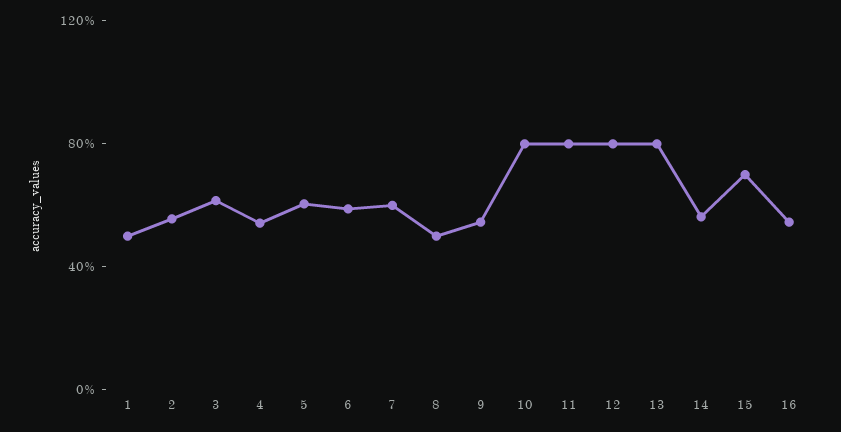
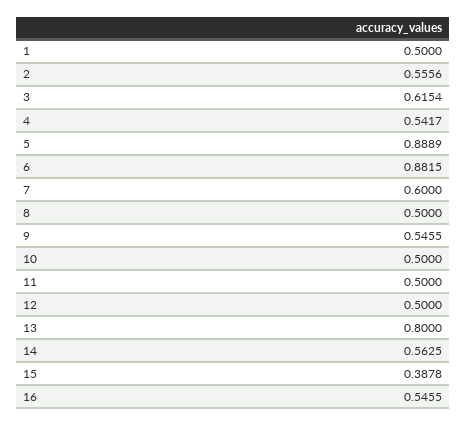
5: 0.6 -> 0.8889
6: 0.6 -> 0.8815
10: 0.8 -> 0.5
11: 0.8 -> 0.5
12: 0.8 -> 0.5
15: 0.7 -> 0.3878

